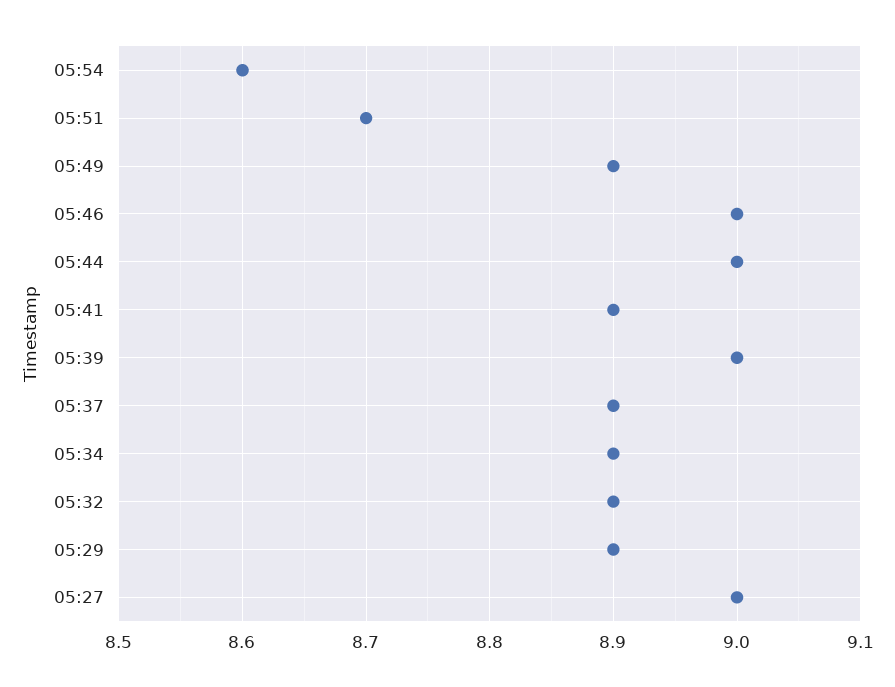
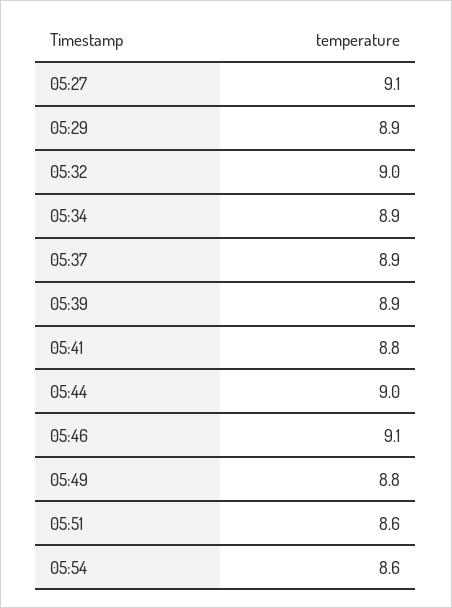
05:51: 8.7 -> 8.6
05:49: 8.9 -> 8.8
05:46: 9 -> 9.1
05:41: 8.9 -> 8.8
05:39: 9 -> 8.9
05:32: 8.9 -> 9
05:27: 9 -> 9.1

